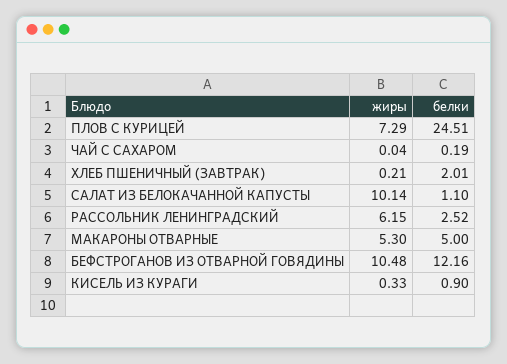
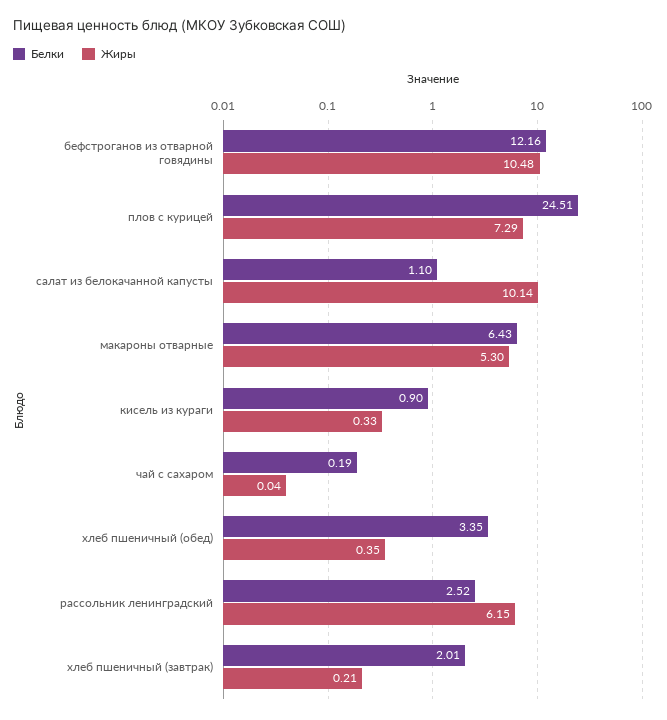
белки, МАКАРОНЫ ОТВАРНЫЕ: 5 -> 6.43
белки, хлеб пшеничный (обед): none -> 3.35
жиры, хлеб пшеничный (обед): none -> 0.35

